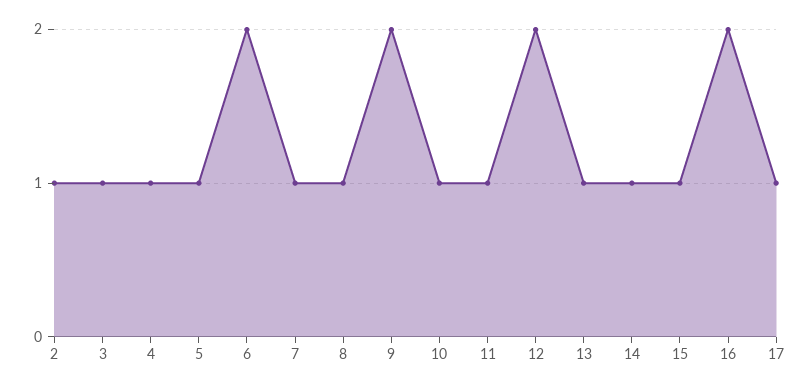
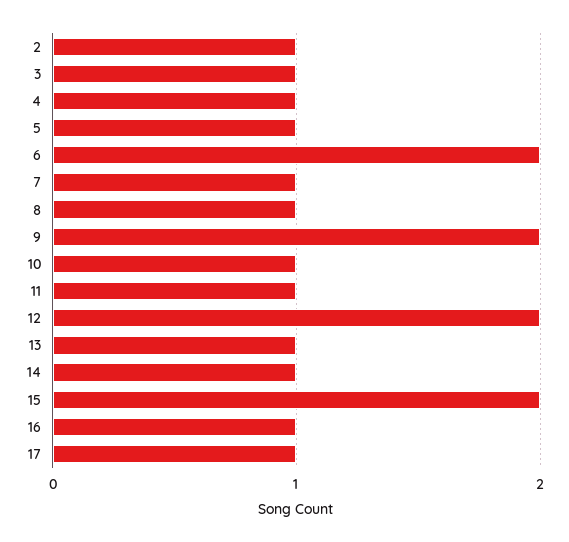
15: 1 -> 2
16: 2 -> 1

